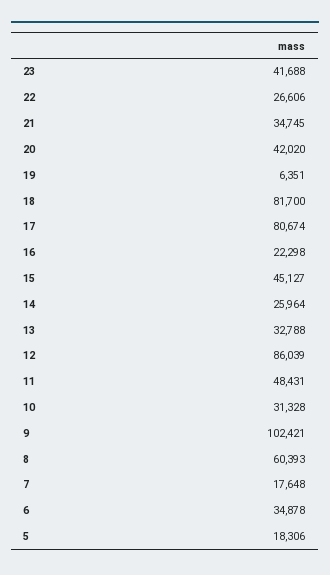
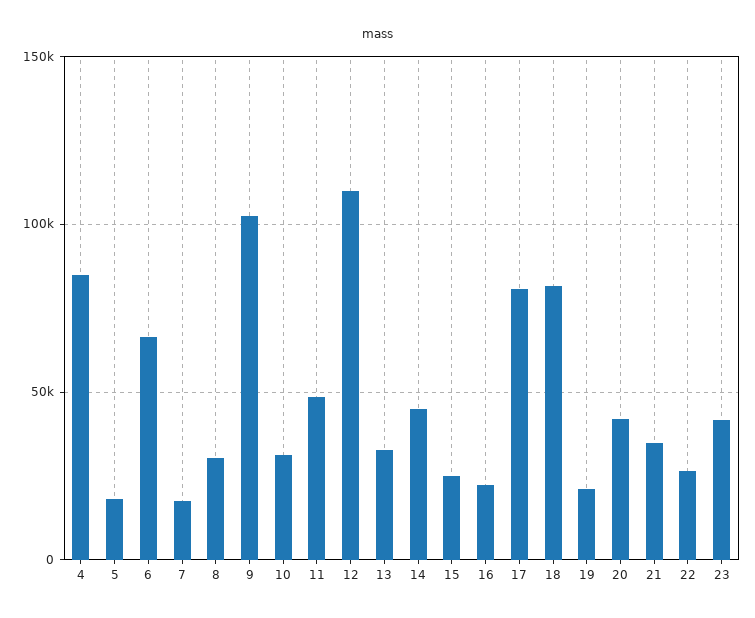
19: 6351 -> 20000
15: 45127 -> 25000
14: 25964 -> 45000
12: 86039 -> 110000
8: 60393 -> 30000
6: 34878 -> 65000
4: none -> 85000

